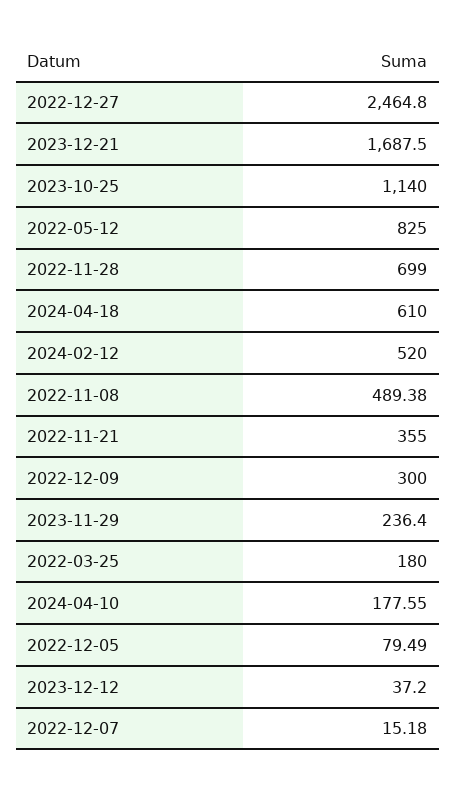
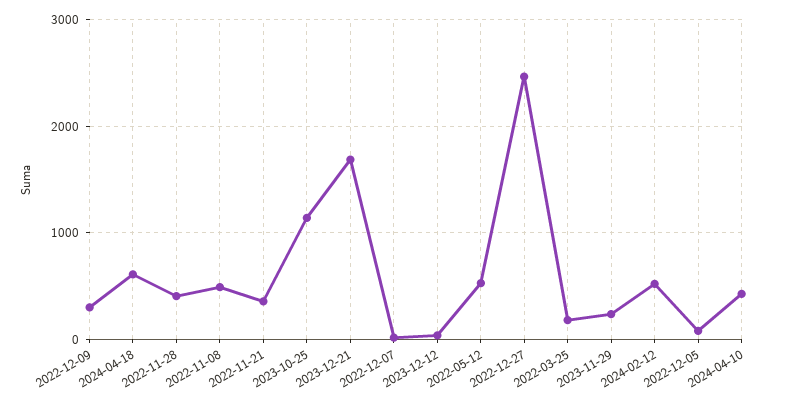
2022-05-12: 825 -> 500
2022-11-28: 699 -> 400
2024-04-10: 177.55 -> 400

